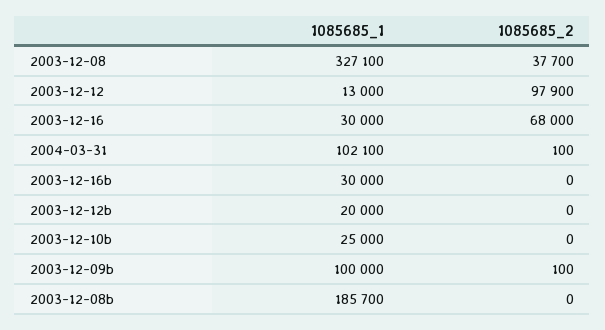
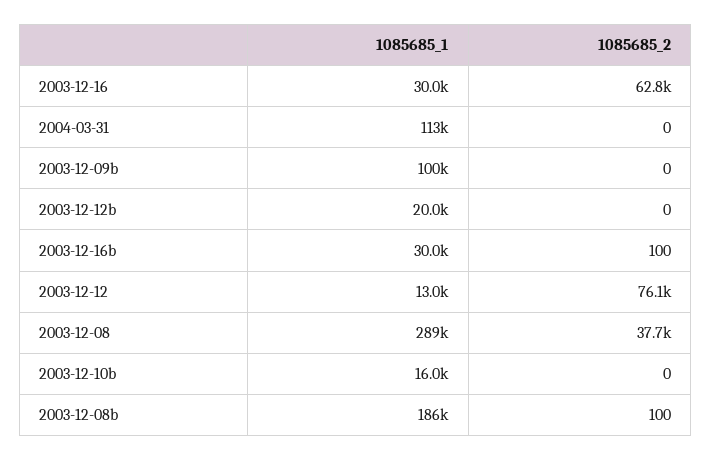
1085685_1, 2003-12-08: 327100 -> 289000
1085685_2, 2003-12-12: 97900 -> 76100
1085685_2, 2003-12-16: 68000 -> 62800
1085685_1, 2004-03-31: 102100 -> 113000
1085685_2, 2004-03-31: 100 -> 0
1085685_2, 2003-12-16b: 0 -> 100
1085685_1, 2003-12-10b: 25000 -> 16000
1085685_2, 2003-12-09b: 100 -> 0
1085685_2, 2003-12-08b: 0 -> 100

